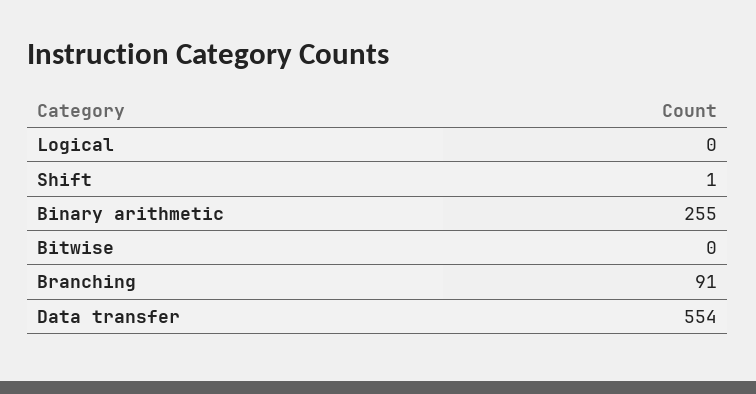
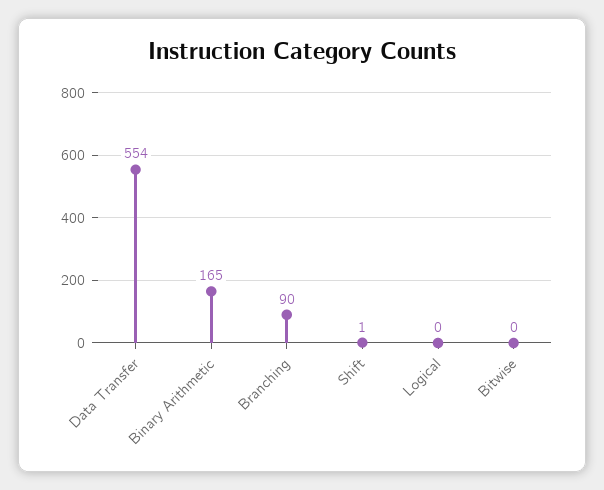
Binary arithmetic: 255 -> 165
Branching: 91 -> 90

